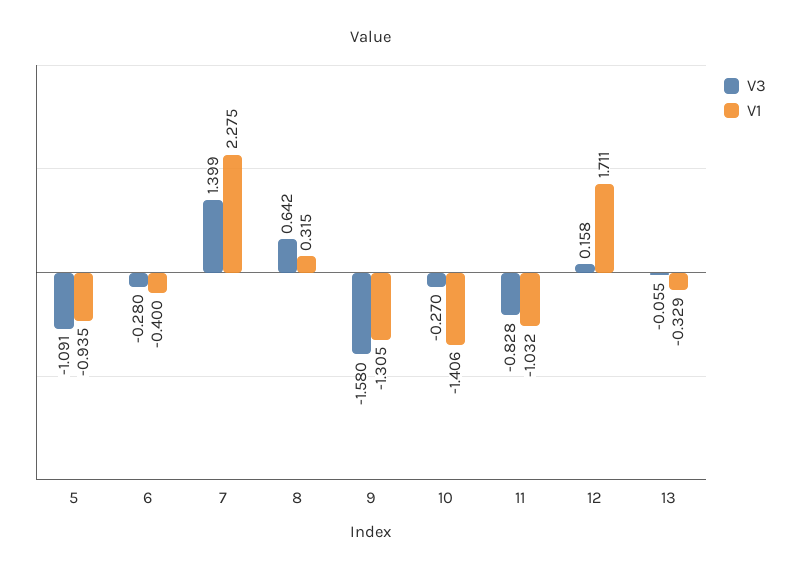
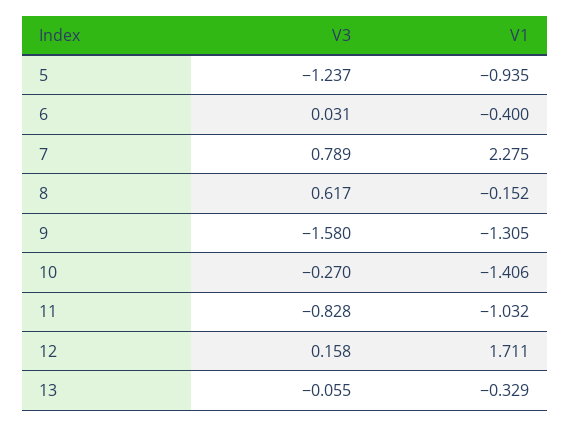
V3, 5: -1.091 -> -1.237
V3, 6: -0.28 -> 0.031
V3, 7: 1.399 -> 0.789
V3, 8: 0.642 -> 0.617
V1, 8: 0.315 -> -0.152

